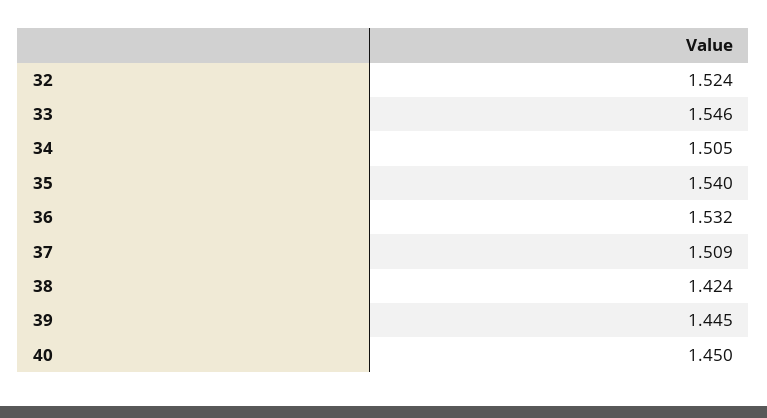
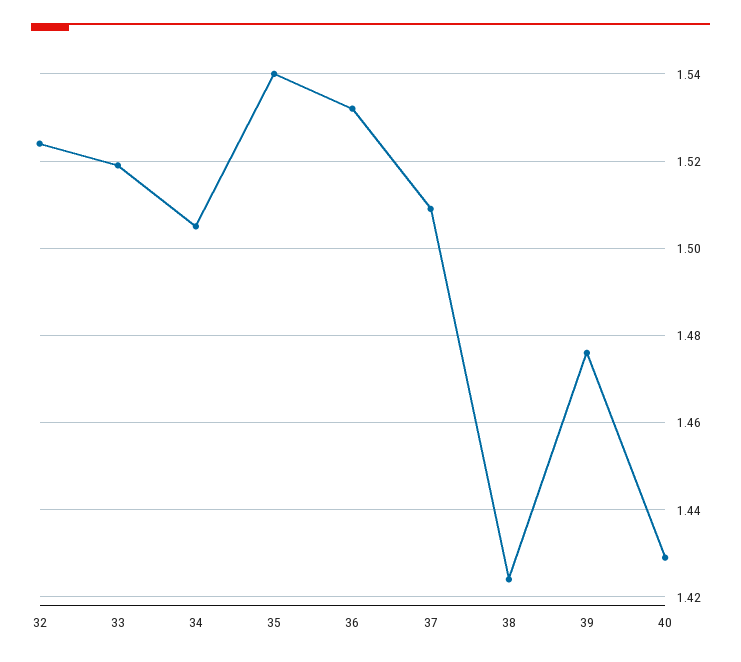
33: 1.546 -> 1.52
39: 1.445 -> 1.475
40: 1.45 -> 1.43

